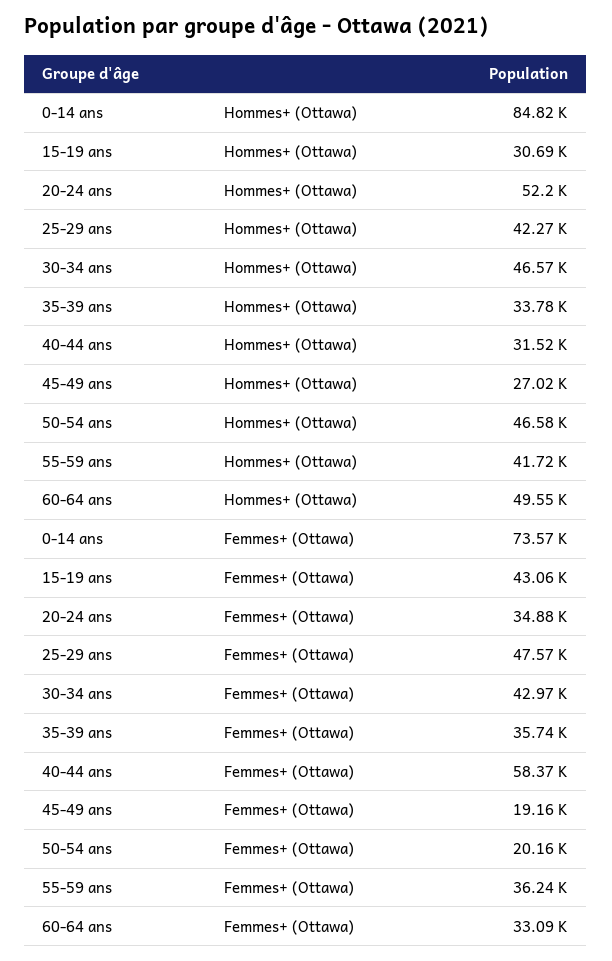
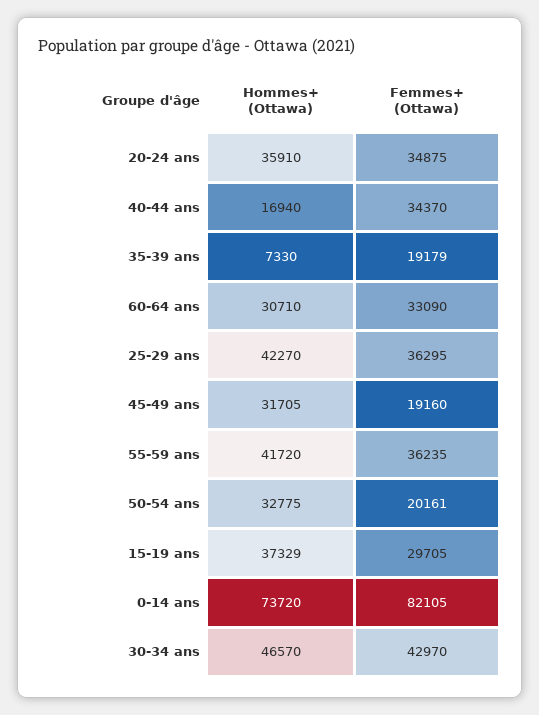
0-14 ans, Hommes+ (Ottawa): 84820 -> 73720
15-19 ans, Hommes+ (Ottawa): 30690 -> 37329
20-24 ans, Hommes+ (Ottawa): 52200 -> 35910
35-39 ans, Hommes+ (Ottawa): 33780 -> 7330
40-44 ans, Hommes+ (Ottawa): 31520 -> 16940
45-49 ans, Hommes+ (Ottawa): 27020 -> 31705
50-54 ans, Hommes+ (Ottawa): 46580 -> 32775
60-64 ans, Hommes+ (Ottawa): 49550 -> 30710
0-14 ans, Femmes+ (Ottawa): 73570 -> 82105
15-19 ans, Femmes+ (Ottawa): 43060 -> 29705
25-29 ans, Femmes+ (Ottawa): 47570 -> 36295
35-39 ans, Femmes+ (Ottawa): 35740 -> 19179
40-44 ans, Femmes+ (Ottawa): 58370 -> 34370

